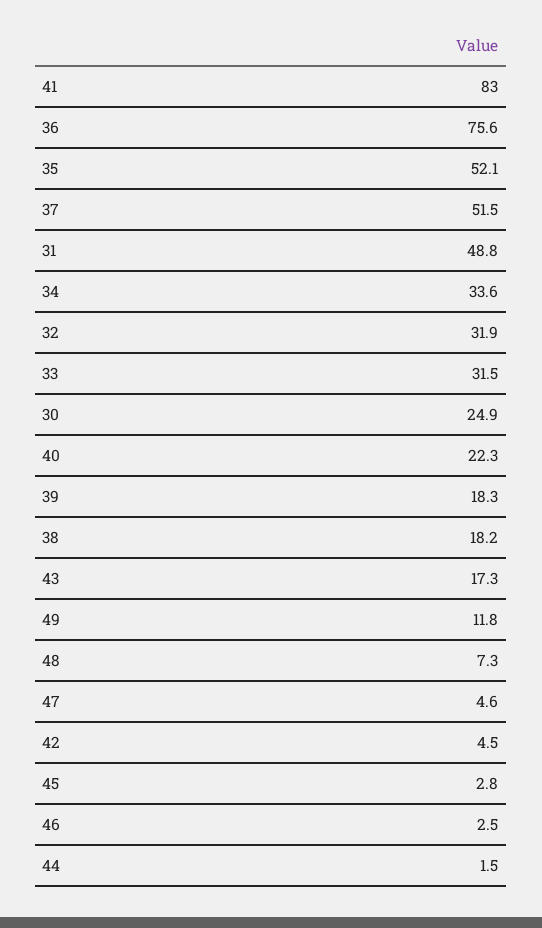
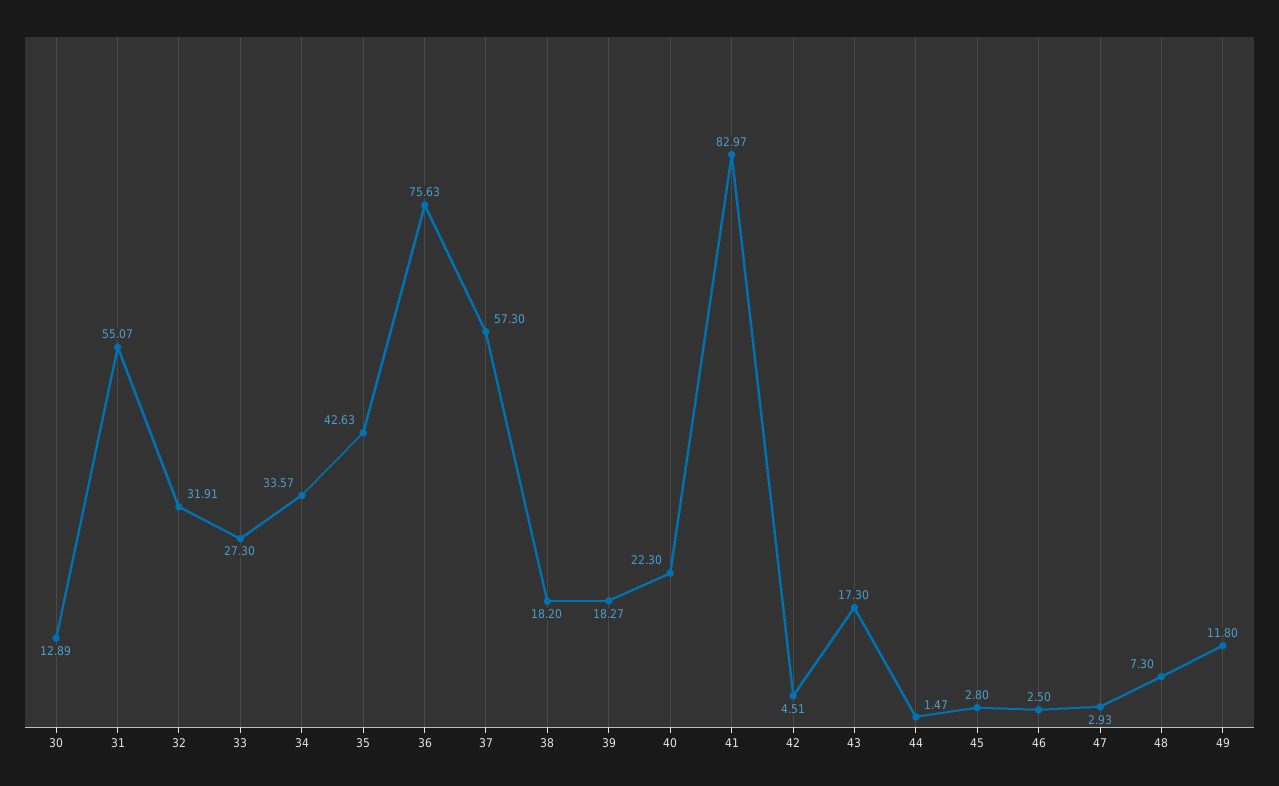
35: 52.1 -> 42.63
37: 51.5 -> 57.3
31: 48.8 -> 55.07
33: 31.5 -> 27.3
30: 24.9 -> 12.89
47: 4.6 -> 2.93

